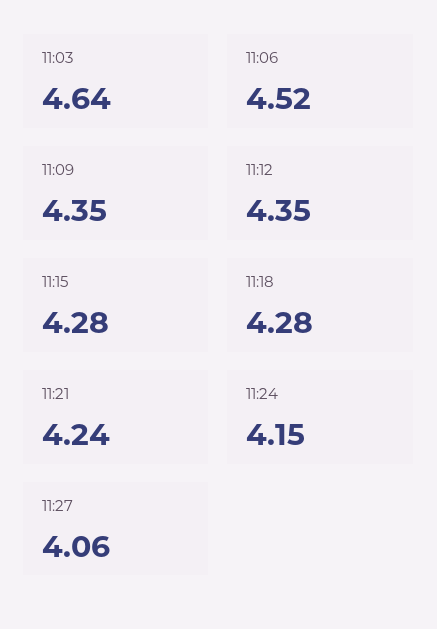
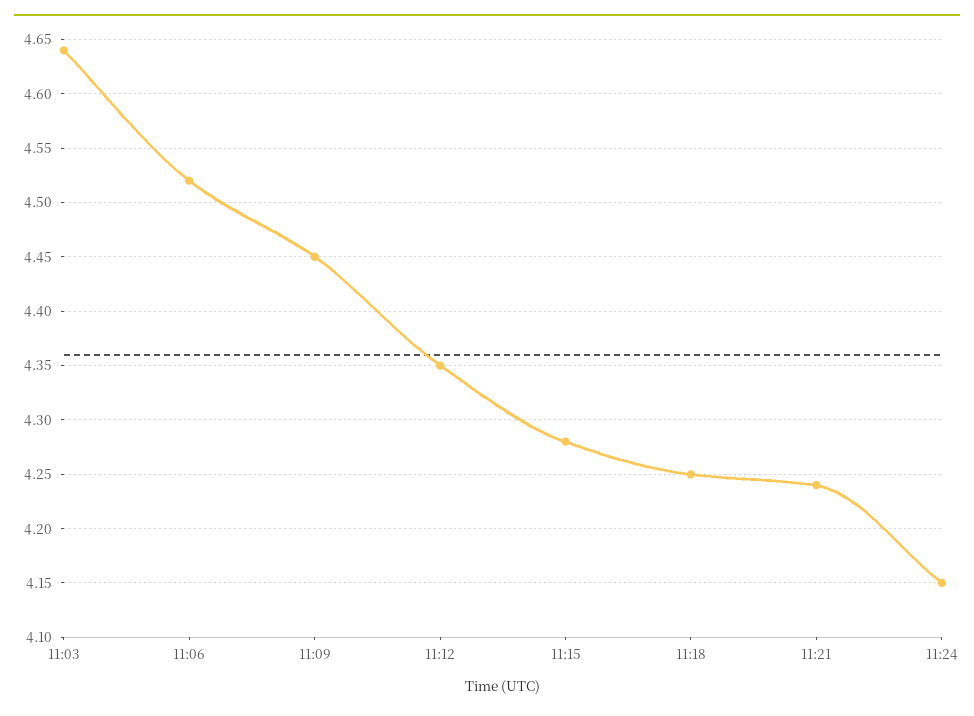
11:09: 4.35 -> 4.45
11:18: 4.28 -> 4.25
11:27: 4.06 -> none

